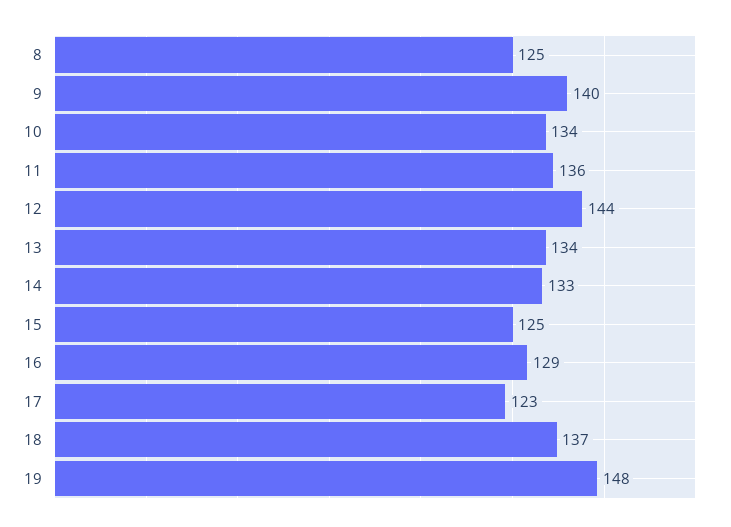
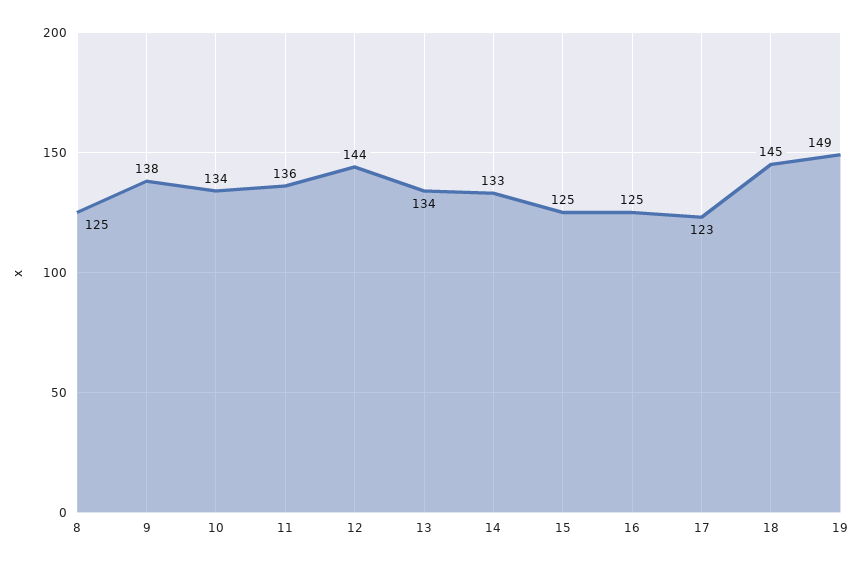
9: 140 -> 138
16: 129 -> 125
18: 137 -> 145
19: 148 -> 149

